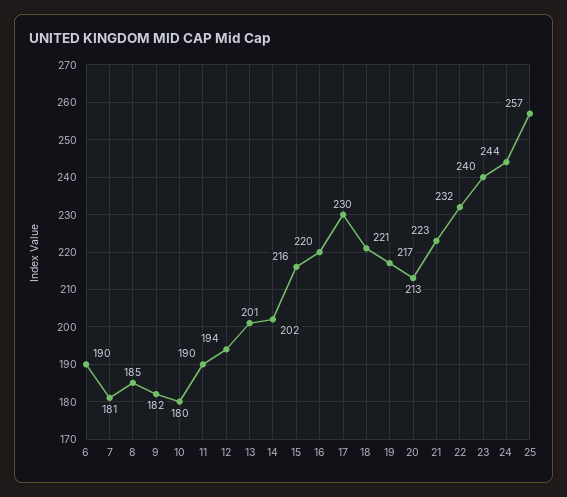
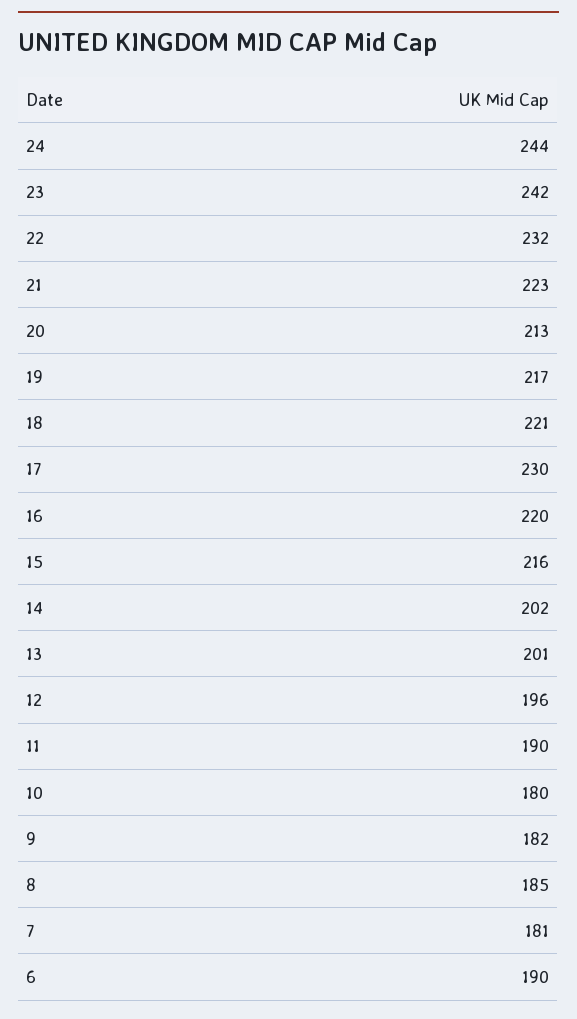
12: 194 -> 196
23: 240 -> 242
25: 257 -> none

